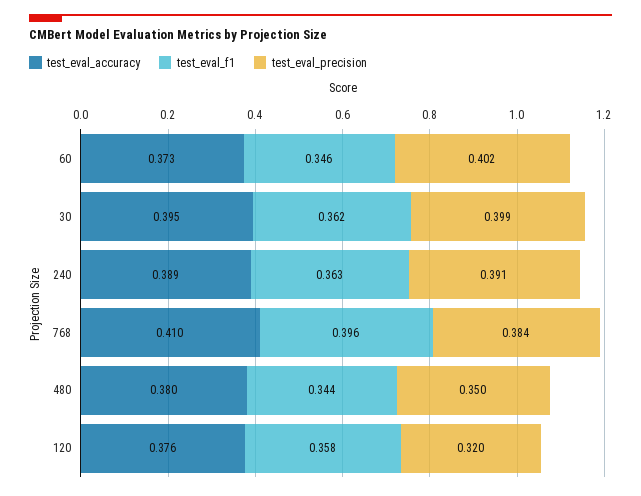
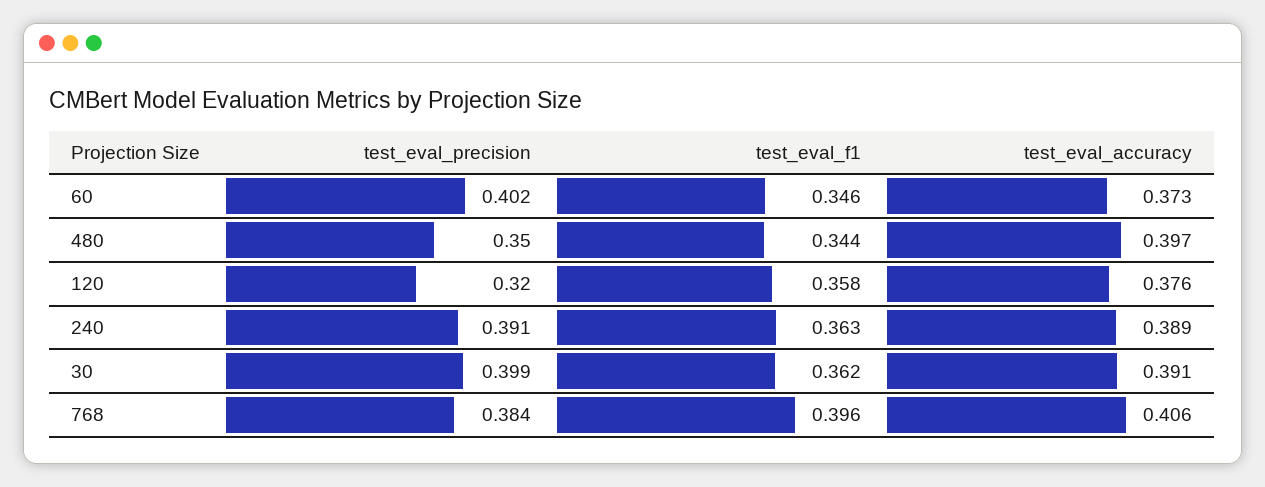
test_eval_accuracy, 30: 0.395 -> 0.391
test_eval_accuracy, 768: 0.41 -> 0.406
test_eval_accuracy, 480: 0.38 -> 0.397

